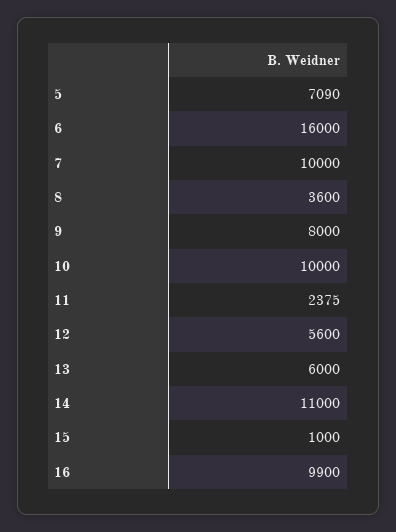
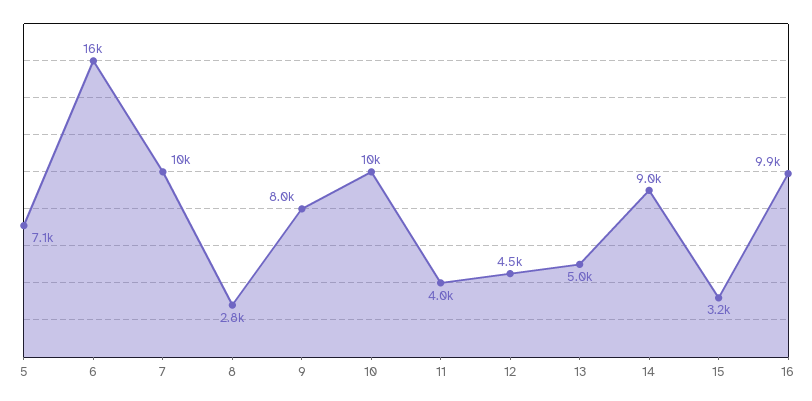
8: 3600 -> 2800
11: 2375 -> 4000
12: 5600 -> 4500
13: 6000 -> 5000
14: 11000 -> 9000
15: 1000 -> 3200

